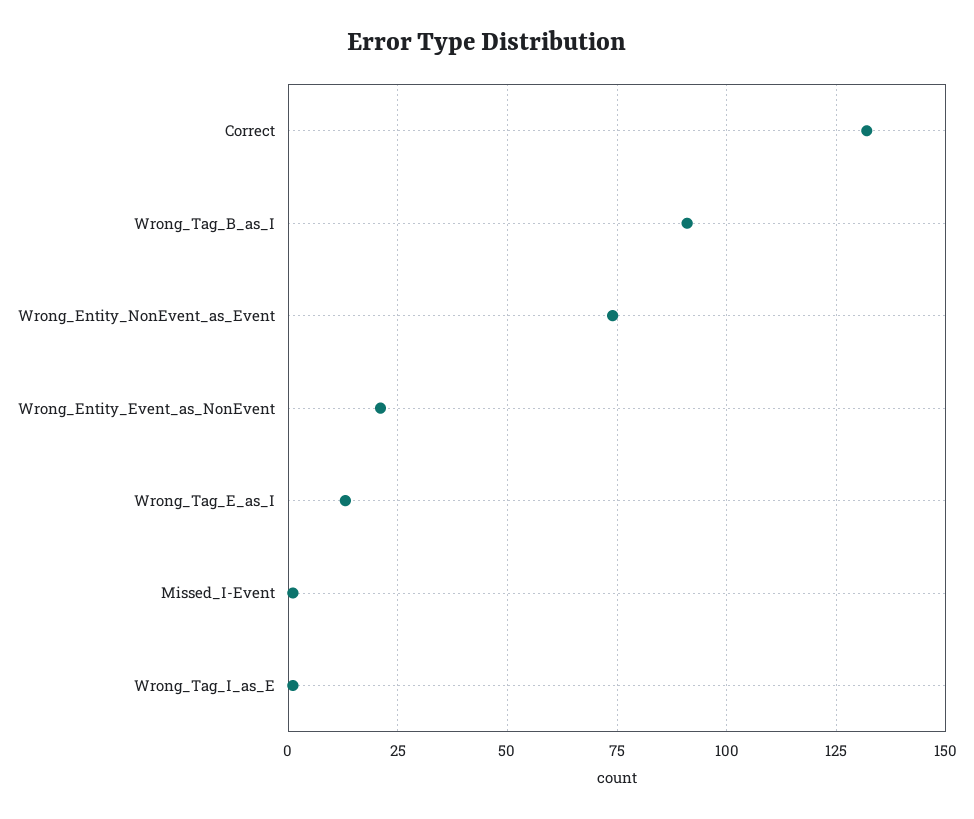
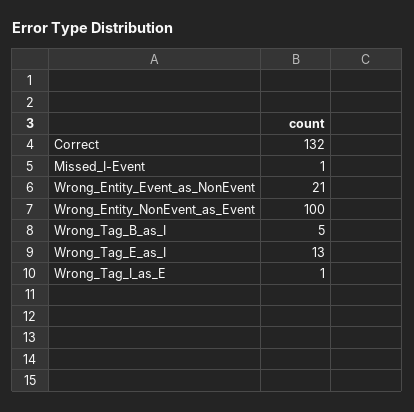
Wrong_Tag_B_as_I: 90 -> 5
Wrong_Entity_NonEvent_as_Event: 75 -> 100

